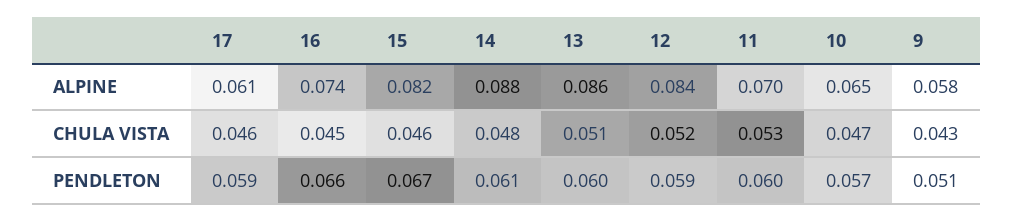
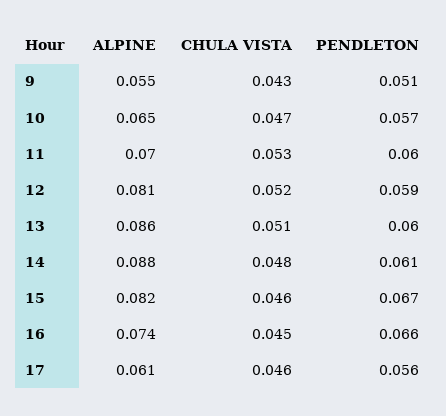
12, ALPINE: 0.084 -> 0.081
9, ALPINE: 0.058 -> 0.055
17, PENDLETON: 0.059 -> 0.056

